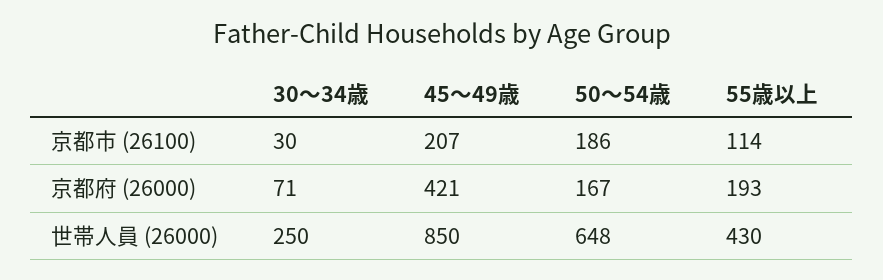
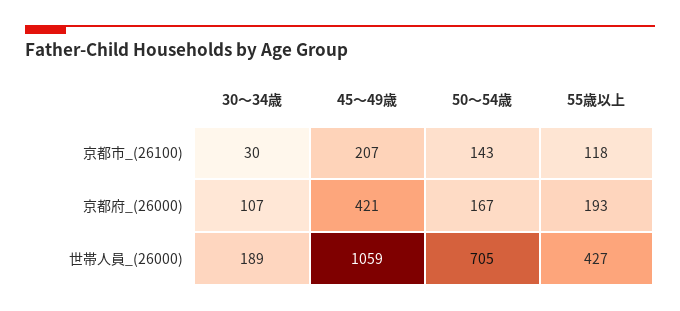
50～54歳, 京都市 (26100): 186 -> 143
55歳以上, 京都市 (26100): 114 -> 118
30～34歳, 京都府 (26000): 71 -> 107
30～34歳, 世帯人員 (26000): 250 -> 189
45～49歳, 世帯人員 (26000): 850 -> 1059
50～54歳, 世帯人員 (26000): 648 -> 705
55歳以上, 世帯人員 (26000): 430 -> 427

